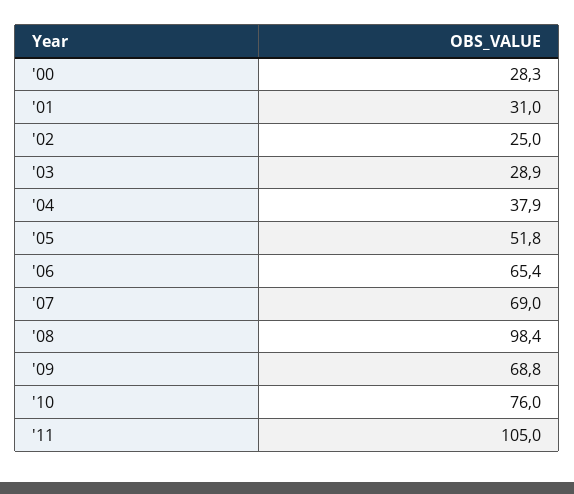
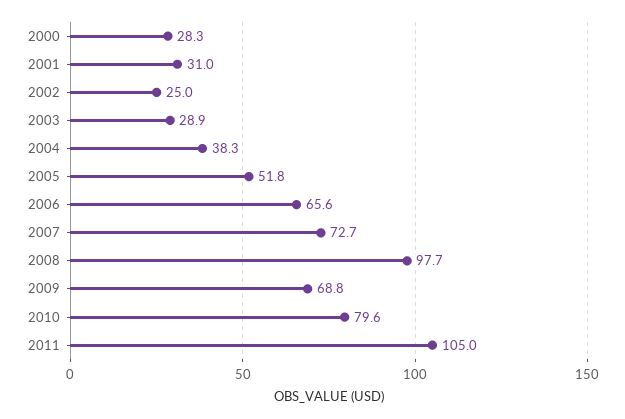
'04: 37.9 -> 38.3
'06: 65.4 -> 65.6
'07: 69 -> 72.7
'08: 98.4 -> 97.7
'10: 76 -> 79.6

